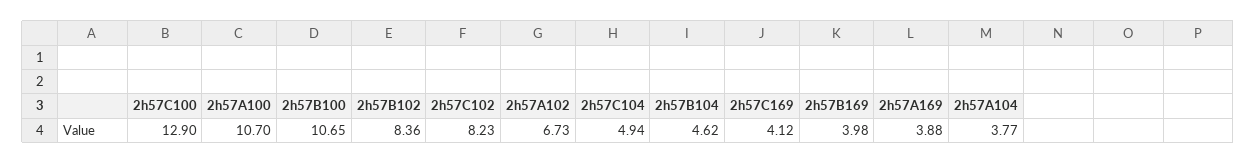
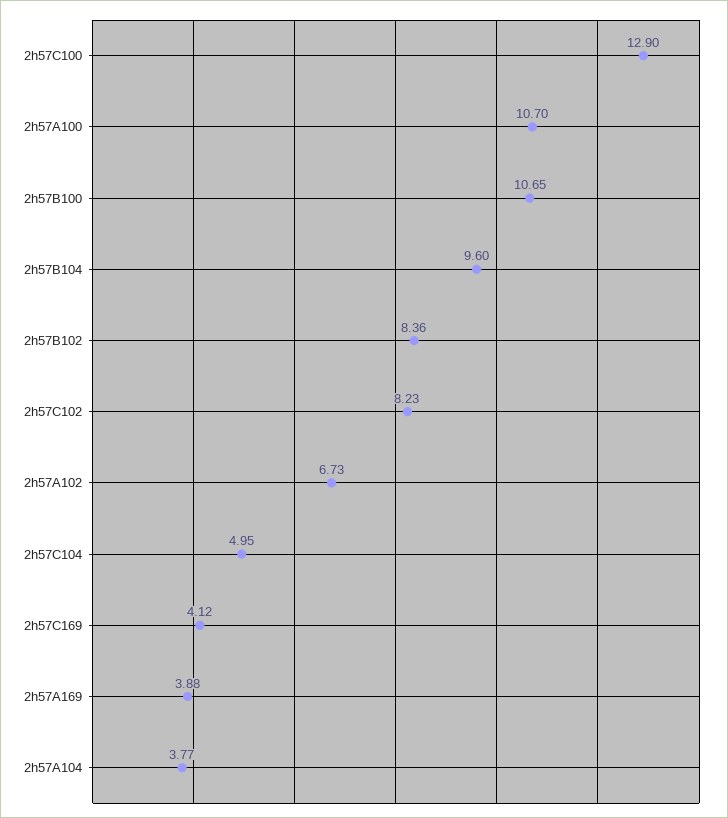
2h57C104: 4.94 -> 4.95
2h57B104: 4.62 -> 9.6
2h57B169: 3.98 -> none

